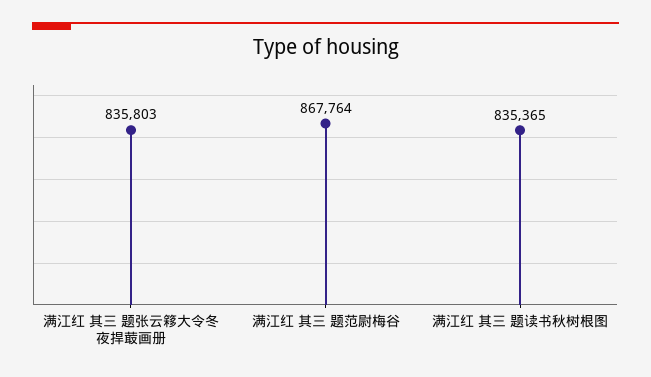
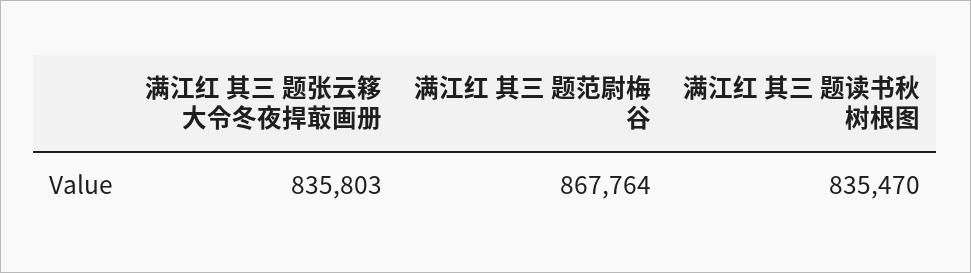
满江红 其三 题读书秋树根图: 835365 -> 835470

